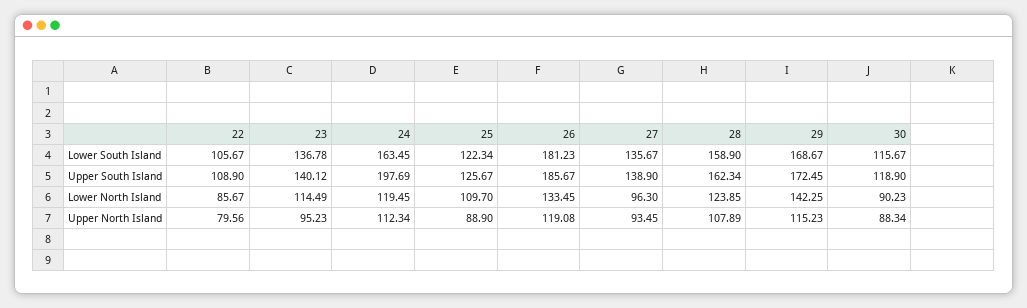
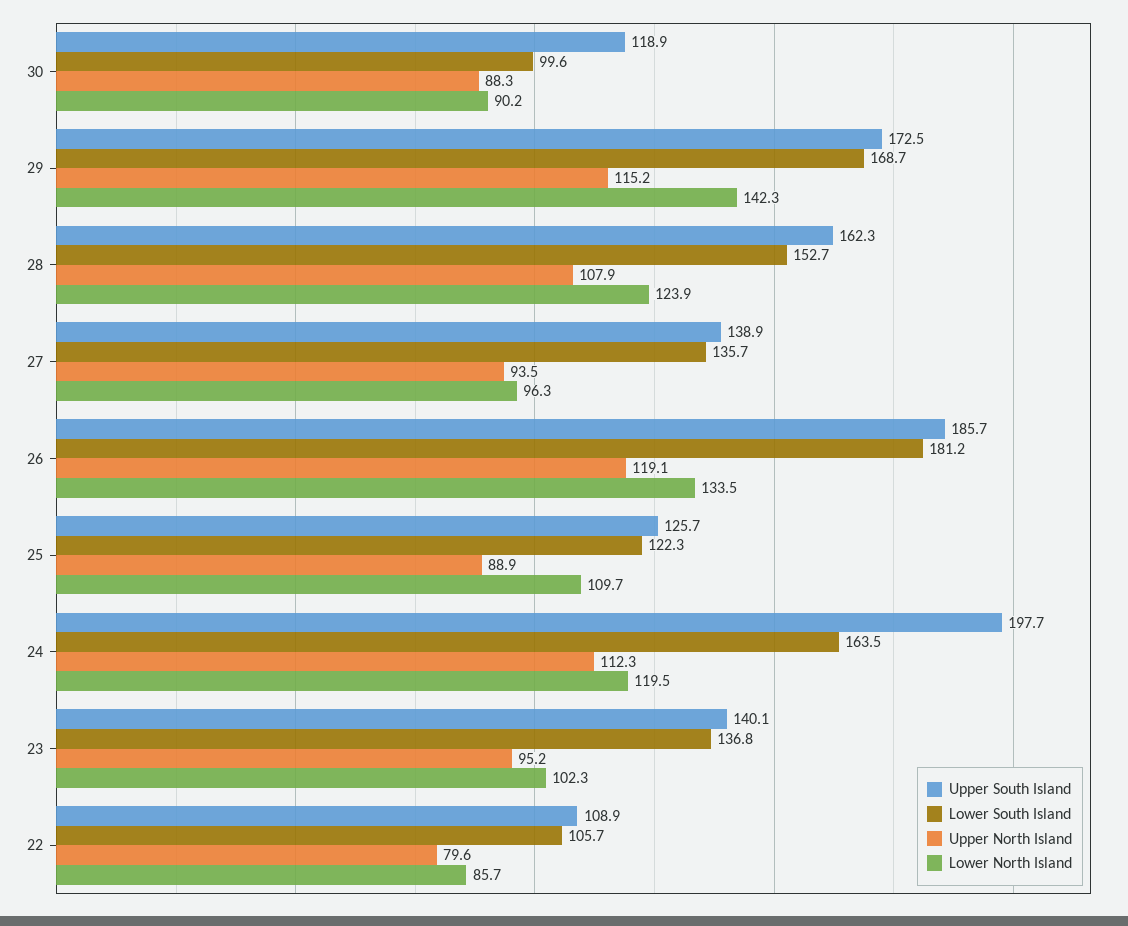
Lower South Island, 28: 158.9 -> 152.7
Lower South Island, 30: 115.67 -> 99.6
Lower North Island, 23: 114.49 -> 102.3

